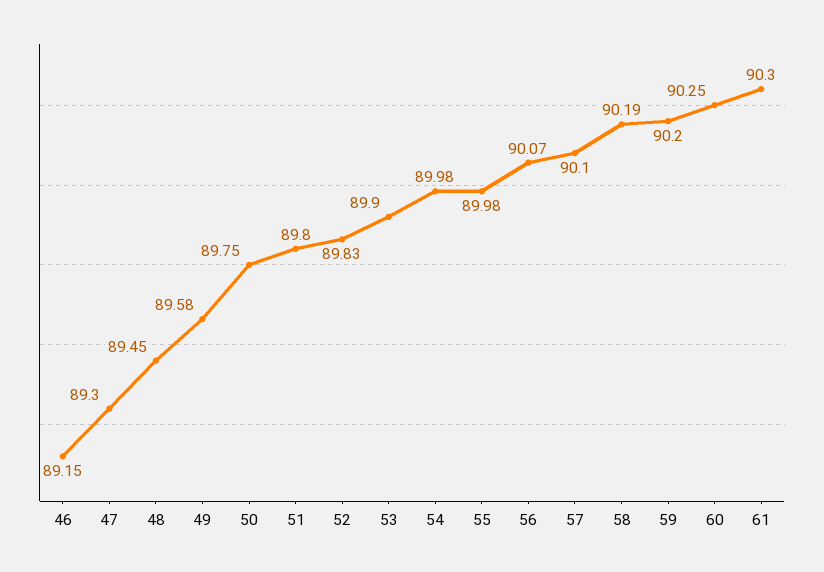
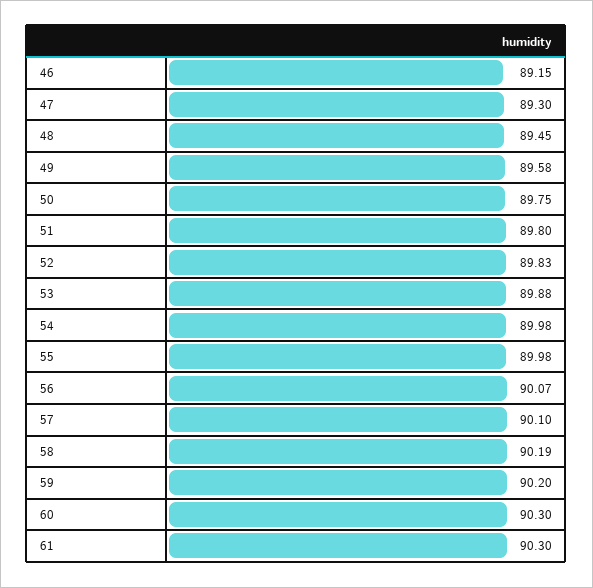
53: 89.9 -> 89.88
60: 90.25 -> 90.3

